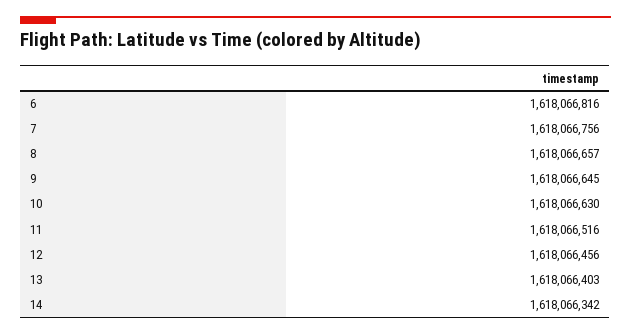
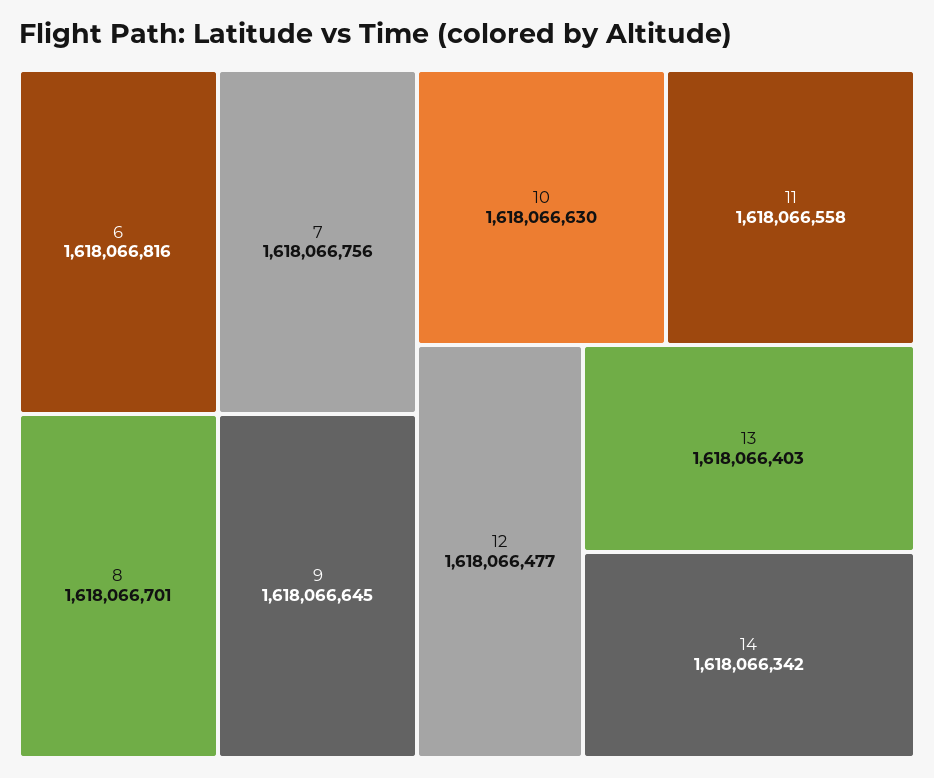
8: 1618066657 -> 1618066701
11: 1618066516 -> 1618066558
12: 1618066456 -> 1618066477

